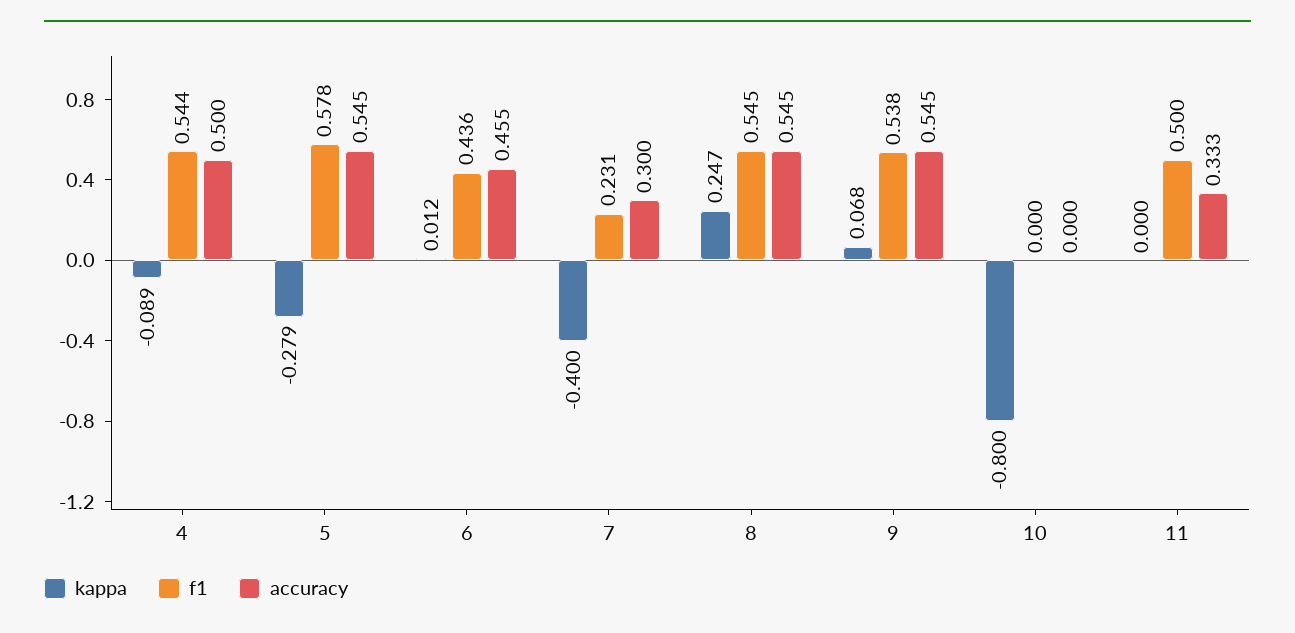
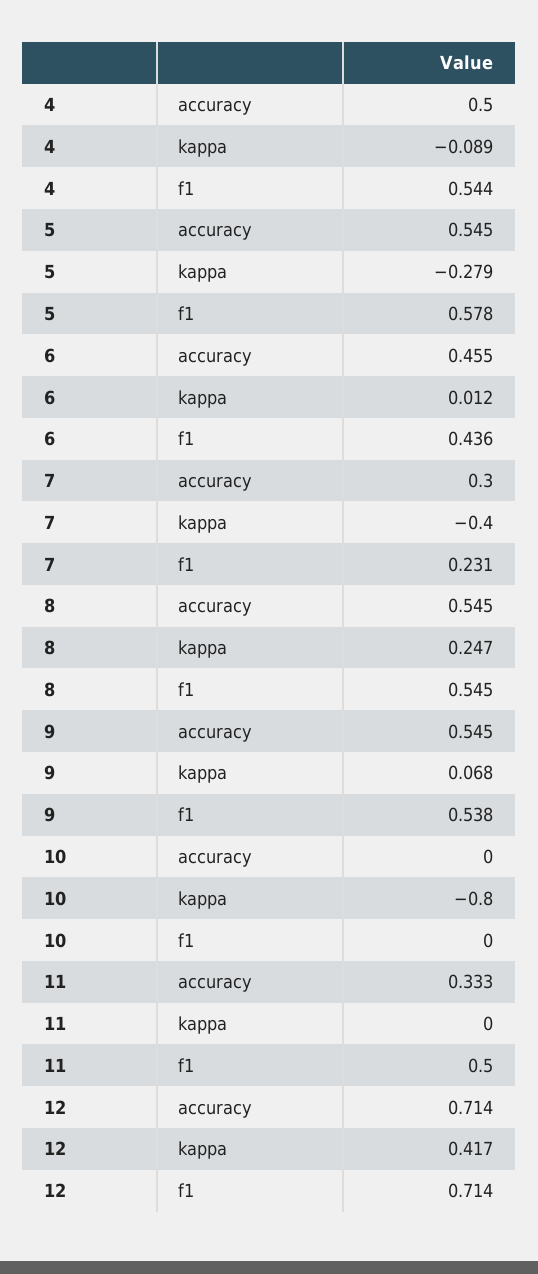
accuracy, 12: none -> 0.714
kappa, 12: none -> 0.417
f1, 12: none -> 0.714

